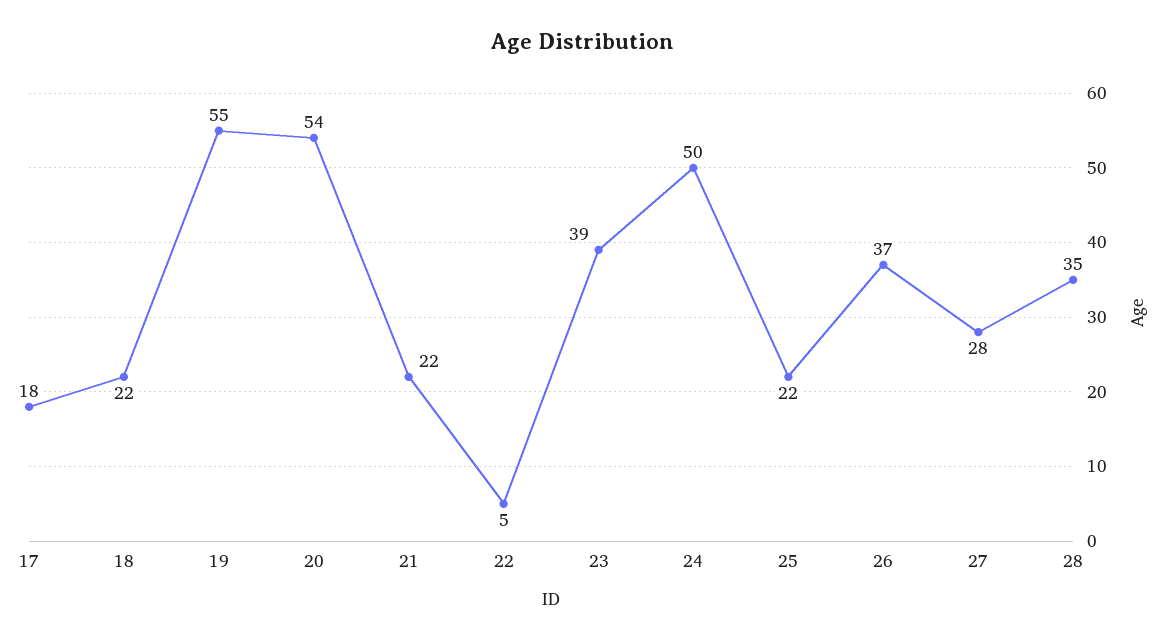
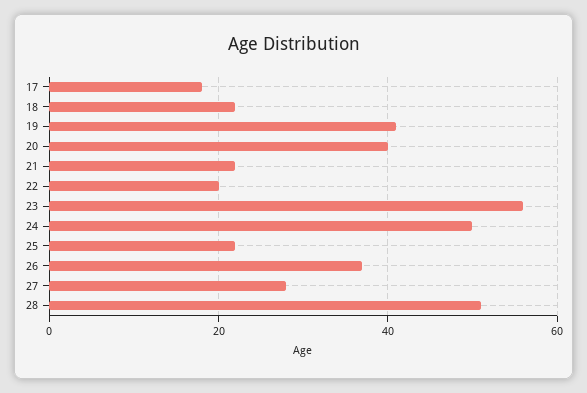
19: 55 -> 40
20: 54 -> 40
22: 5 -> 20
23: 39 -> 55
28: 35 -> 50

